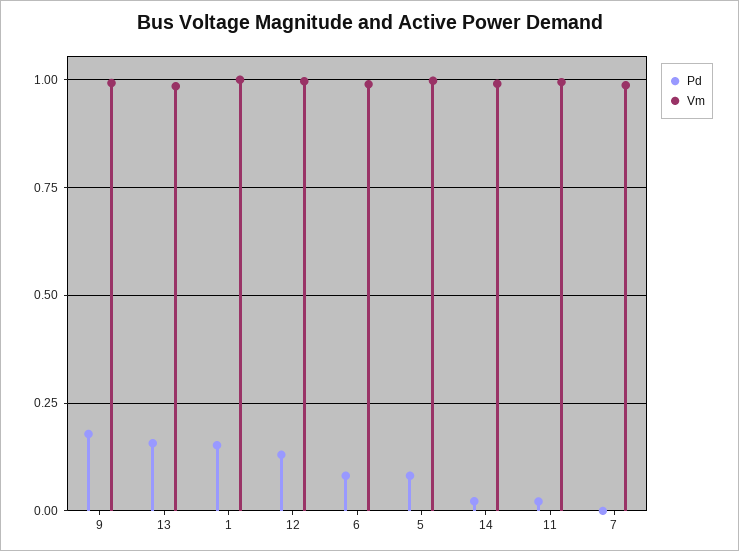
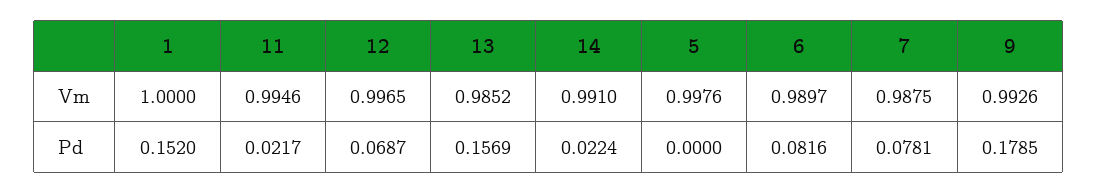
Pd, 12: 0.125 -> 0.0687
Pd, 5: 0.075 -> 0
Pd, 7: 0 -> 0.0781

